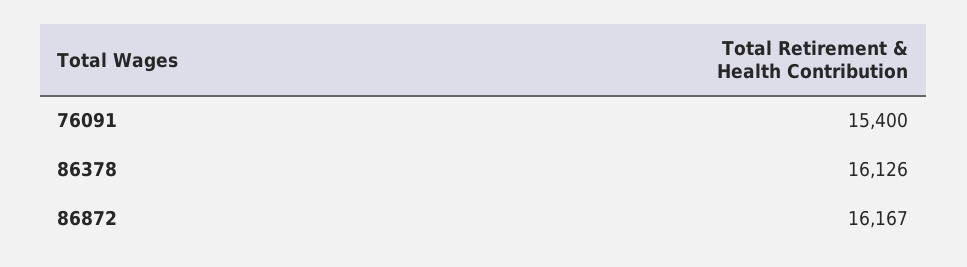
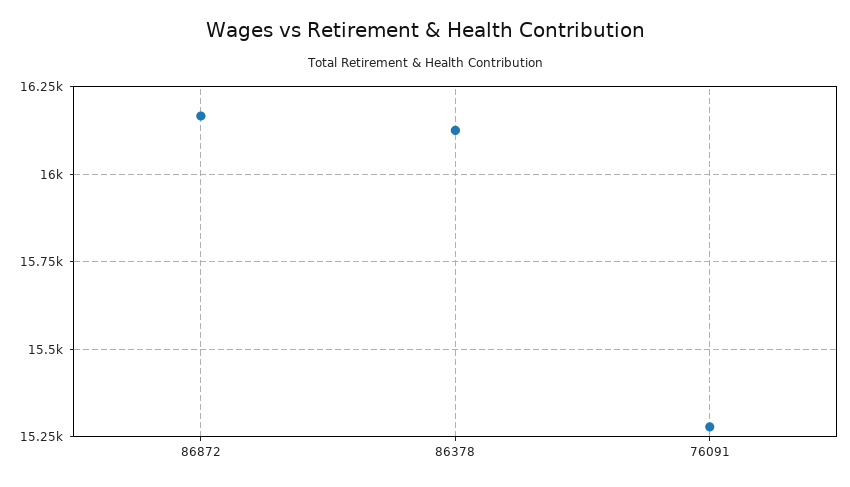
76091: 15400 -> 15275

